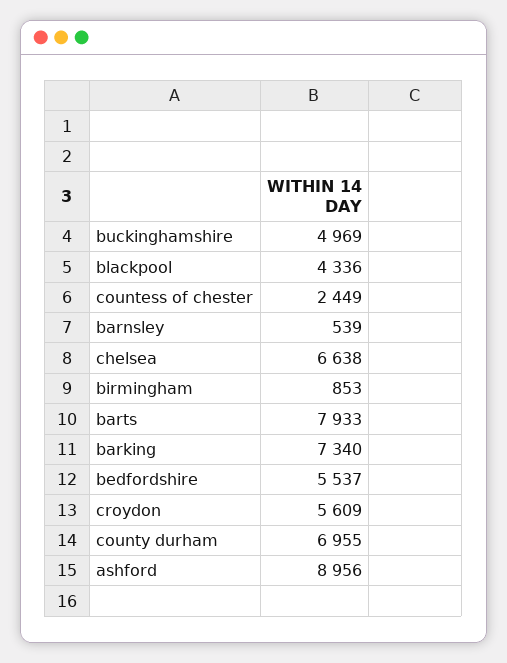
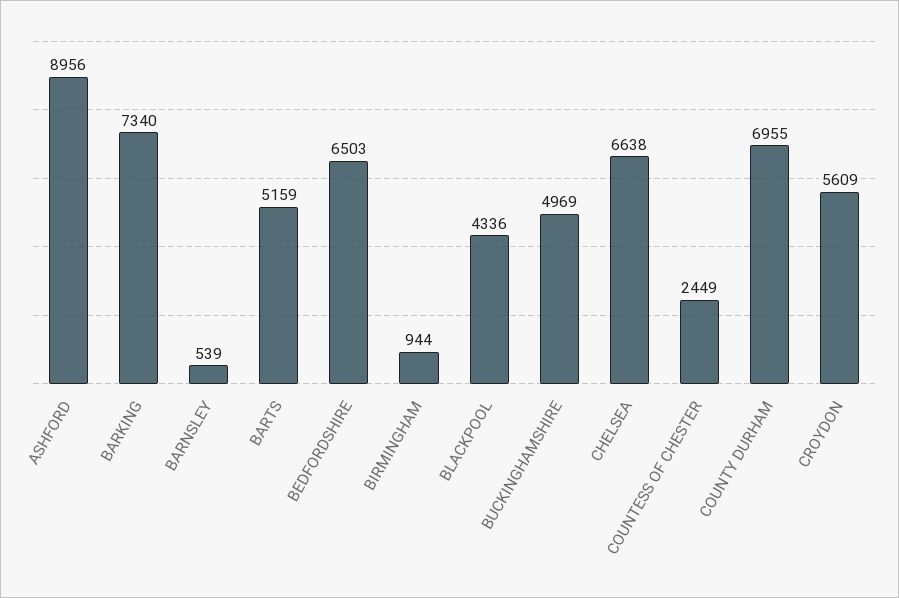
birmingham: 853 -> 944
barts: 7933 -> 5159
bedfordshire: 5537 -> 6503

